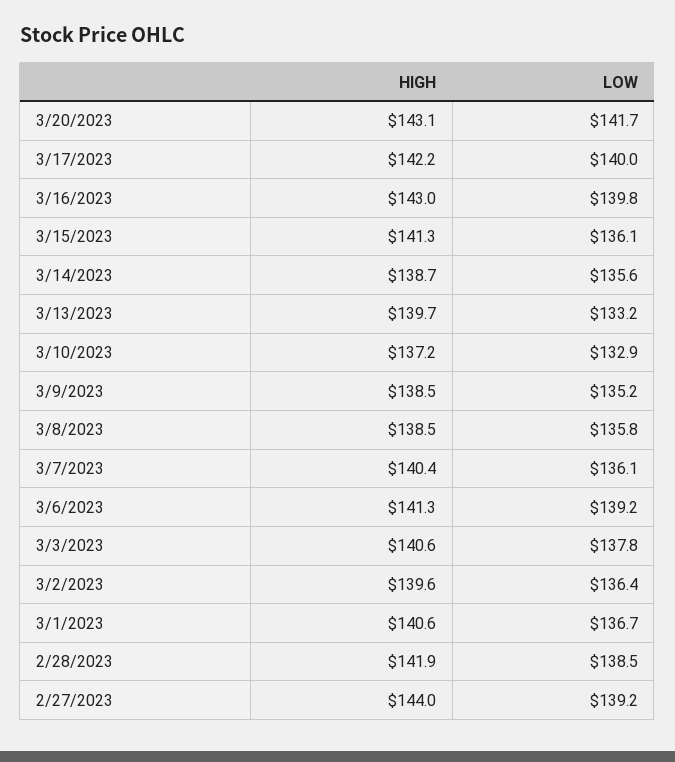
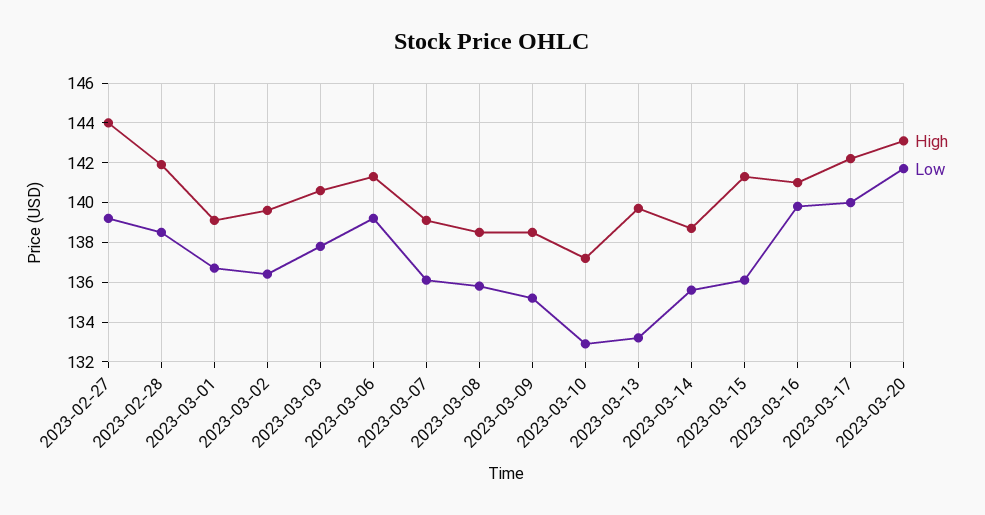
HIGH, 3/16/2023: 143 -> 141
HIGH, 3/7/2023: 140.4 -> 139
HIGH, 3/1/2023: 140.6 -> 139

